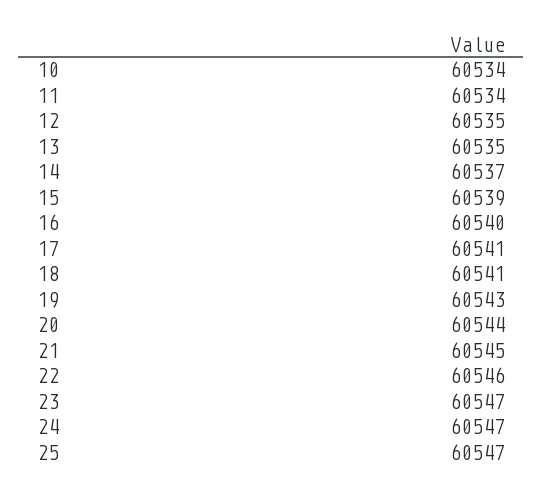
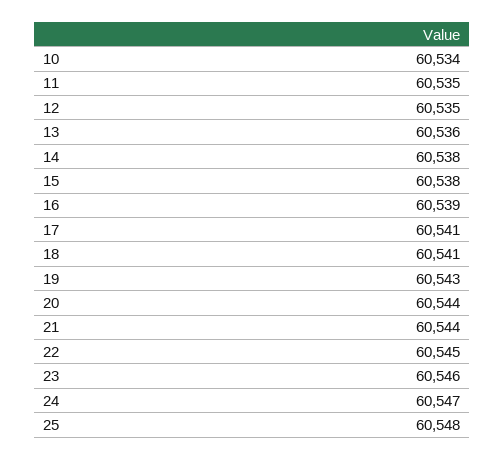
11: 60534 -> 60535
13: 60535 -> 60536
14: 60537 -> 60538
15: 60539 -> 60538
16: 60540 -> 60539
21: 60545 -> 60544
22: 60546 -> 60545
23: 60547 -> 60546
25: 60547 -> 60548

